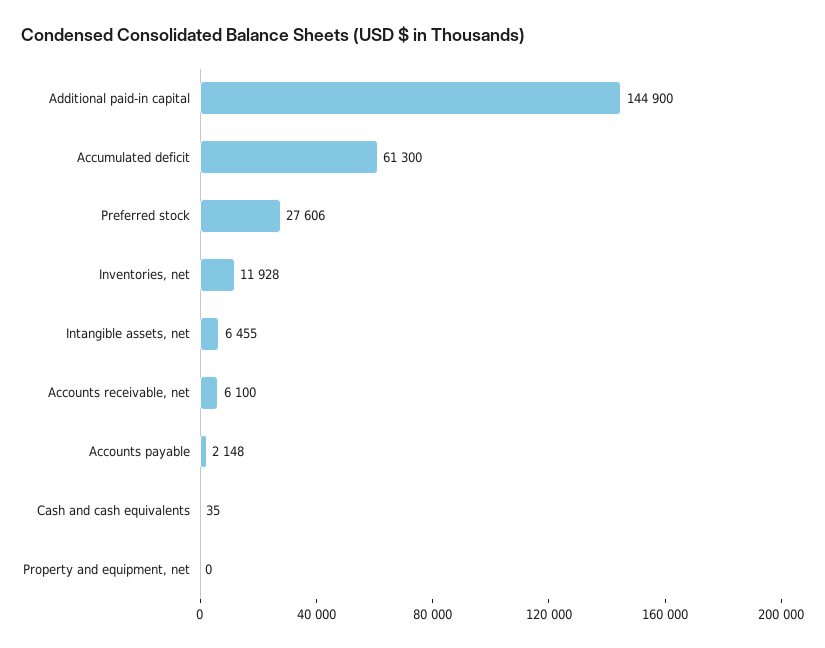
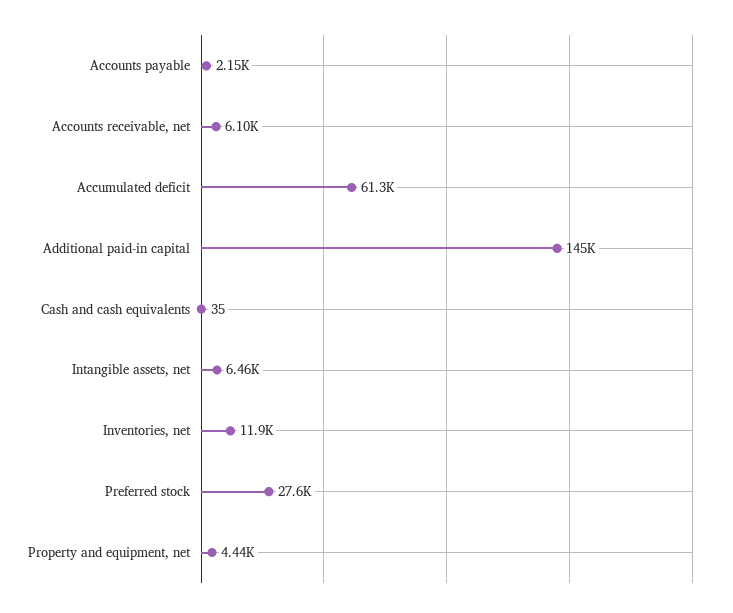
Property and equipment, net: 0 -> 4440

